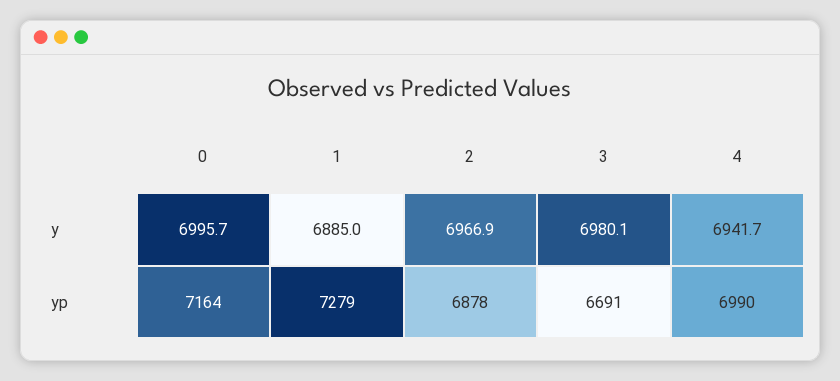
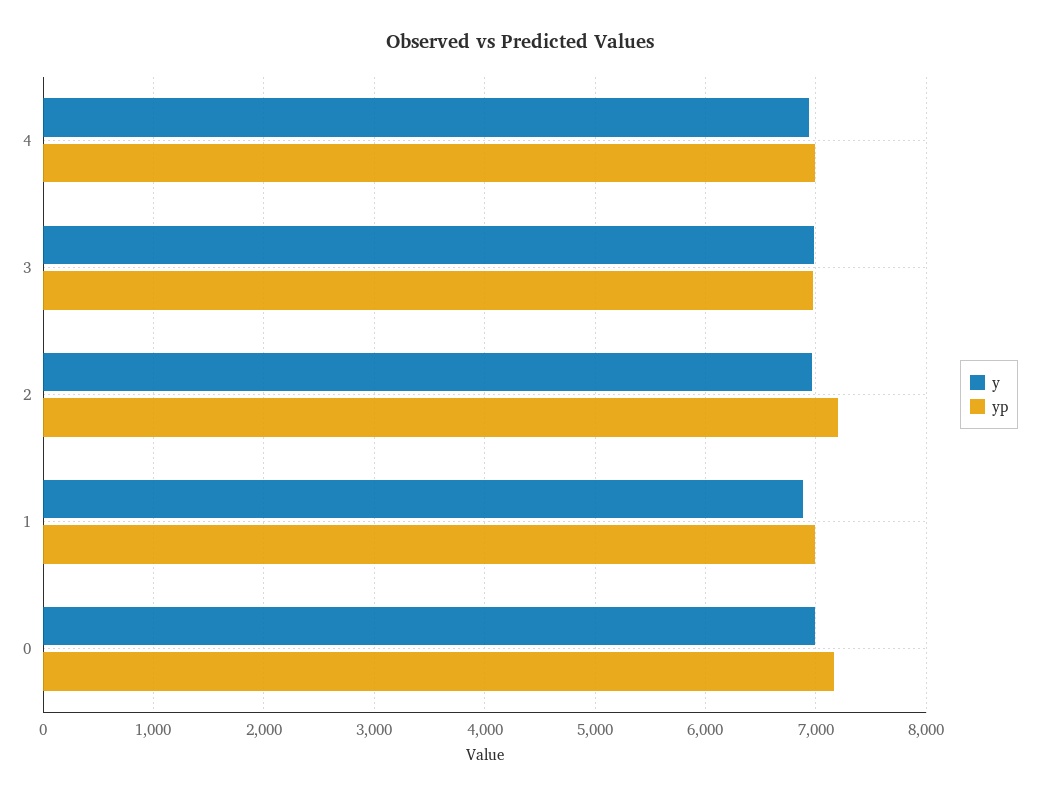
yp, 1: 7279 -> 7000
yp, 2: 6878 -> 7200
yp, 3: 6691 -> 7000

